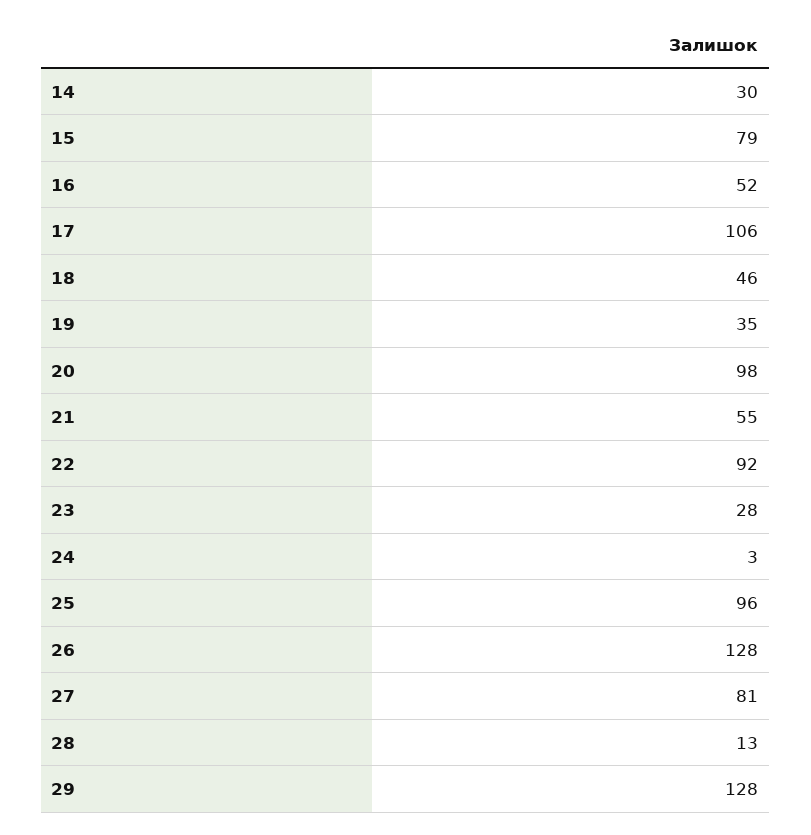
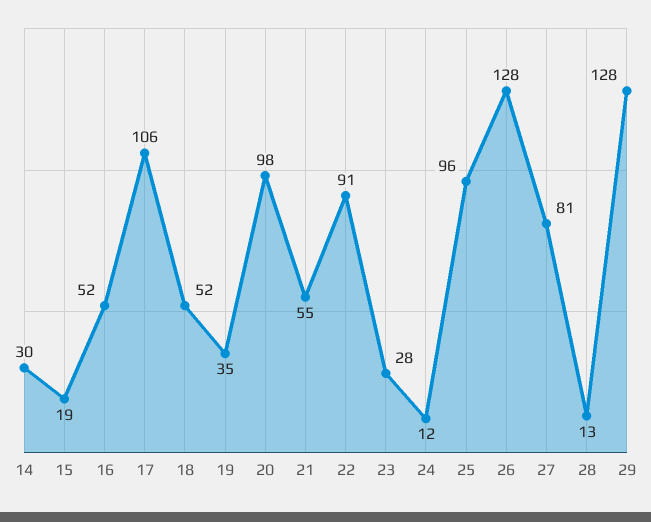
15: 79 -> 19
18: 46 -> 52
22: 92 -> 91
24: 3 -> 12

